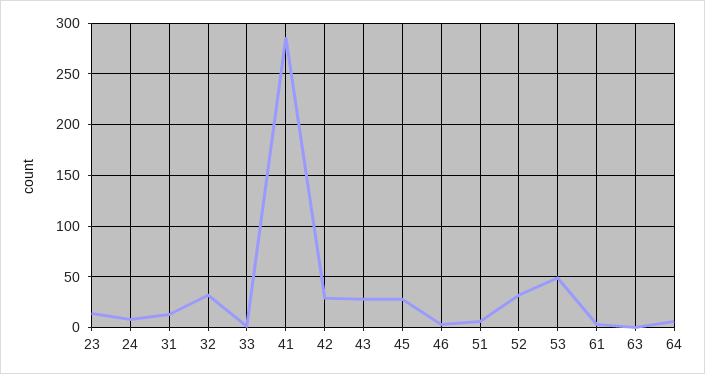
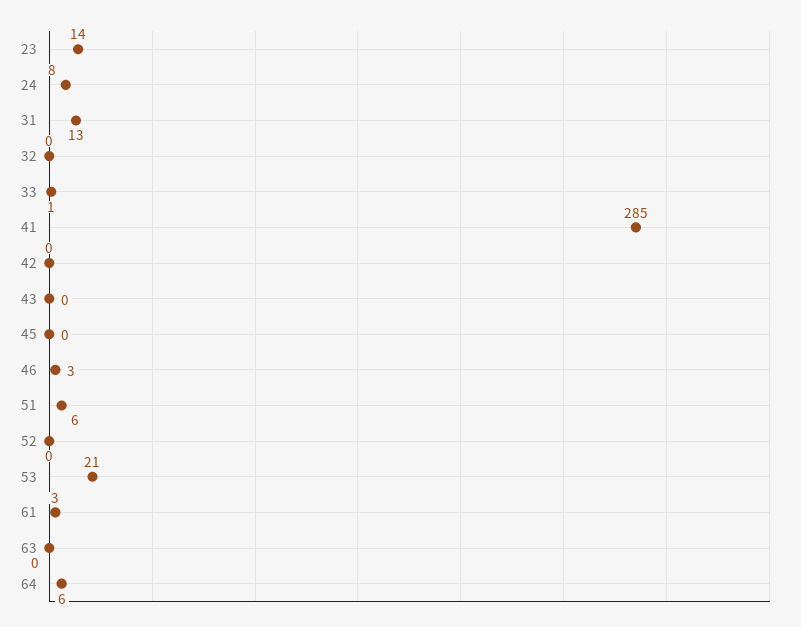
32: 30 -> 0
42: 30 -> 0
43: 30 -> 0
45: 30 -> 0
52: 30 -> 0
53: 50 -> 21

